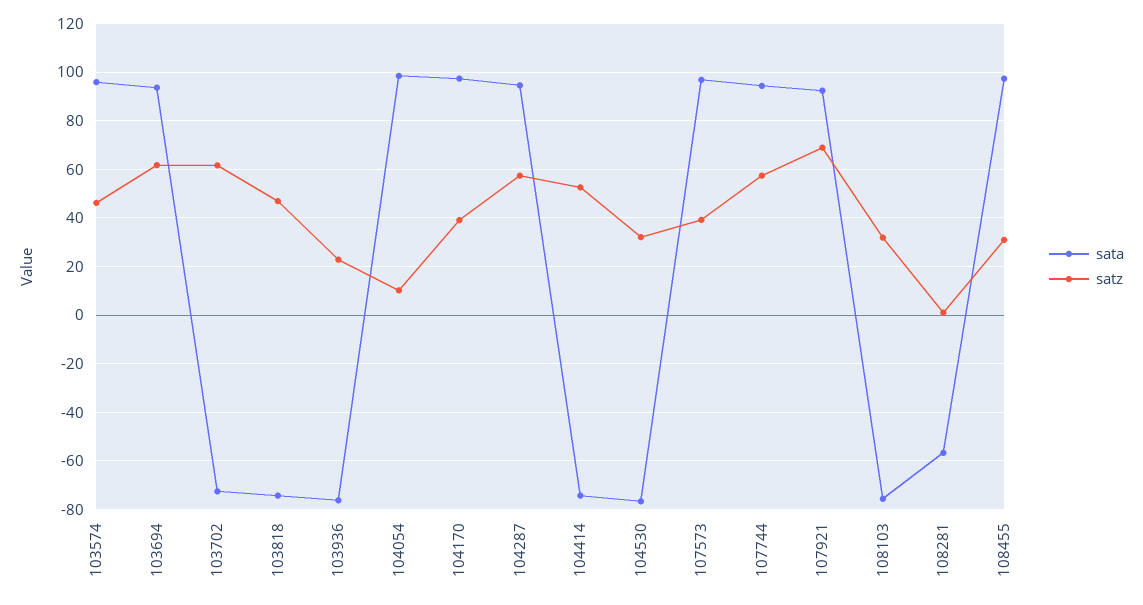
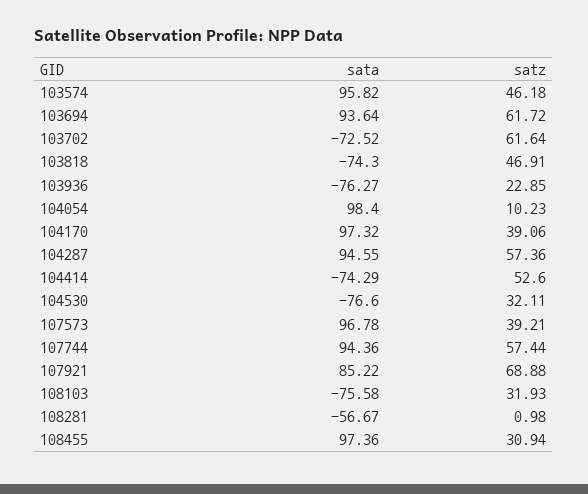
sata, 107921: 92.5 -> 85.22

